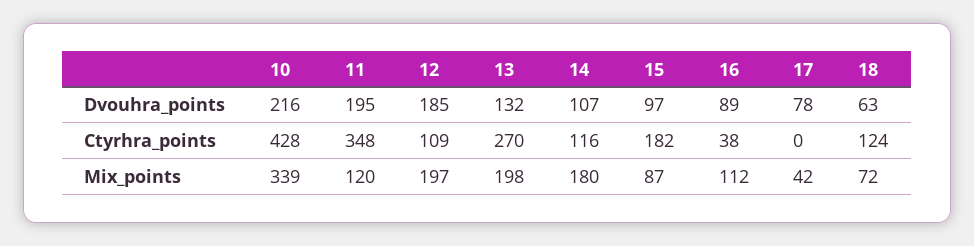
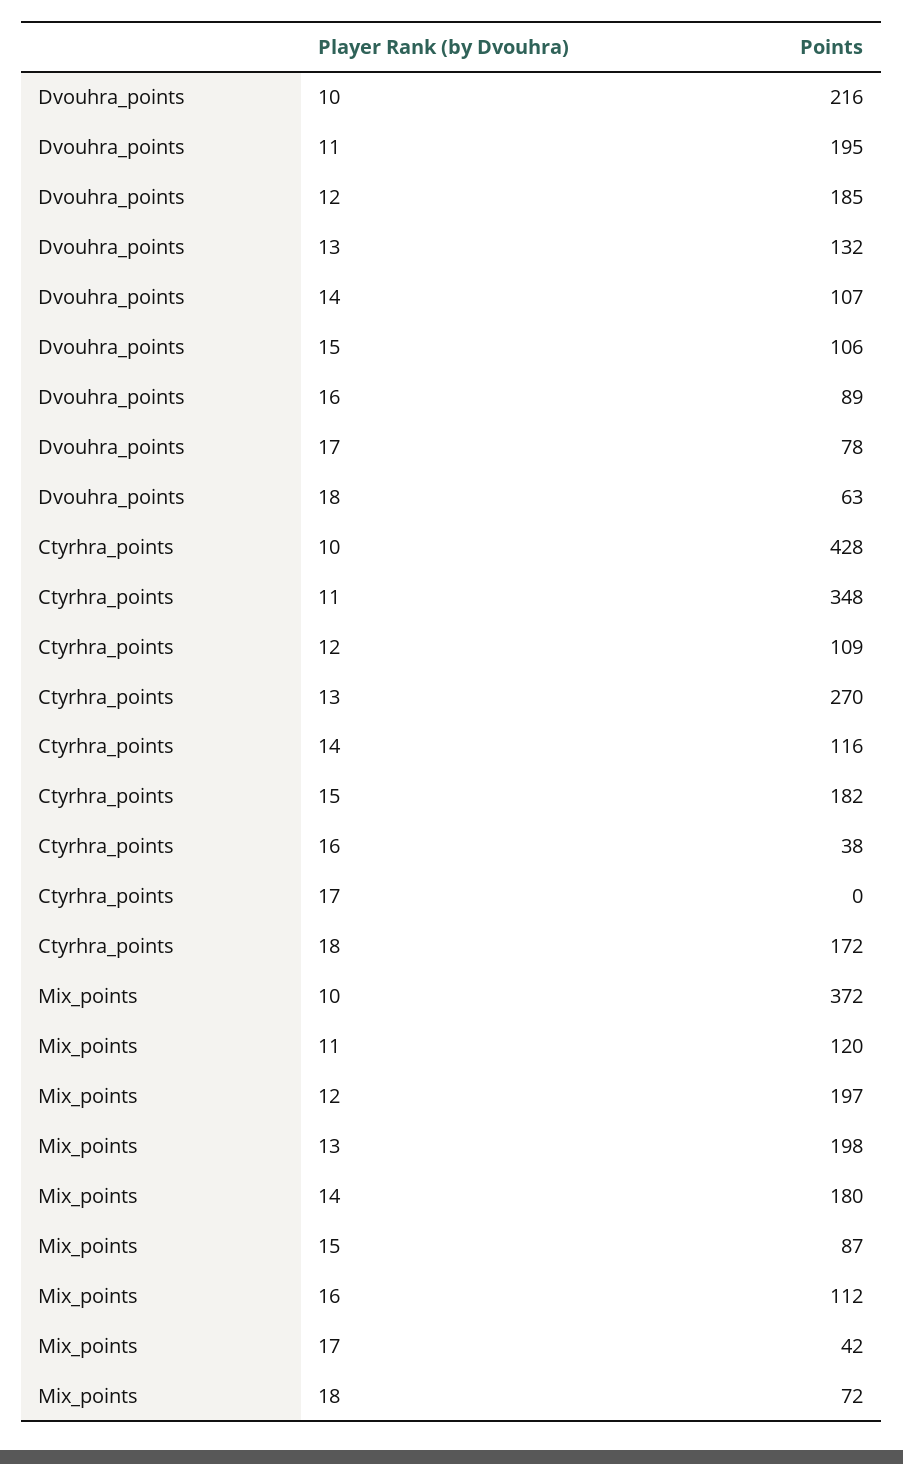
15, Dvouhra_points: 97 -> 106
18, Ctyrhra_points: 124 -> 172
10, Mix_points: 339 -> 372

